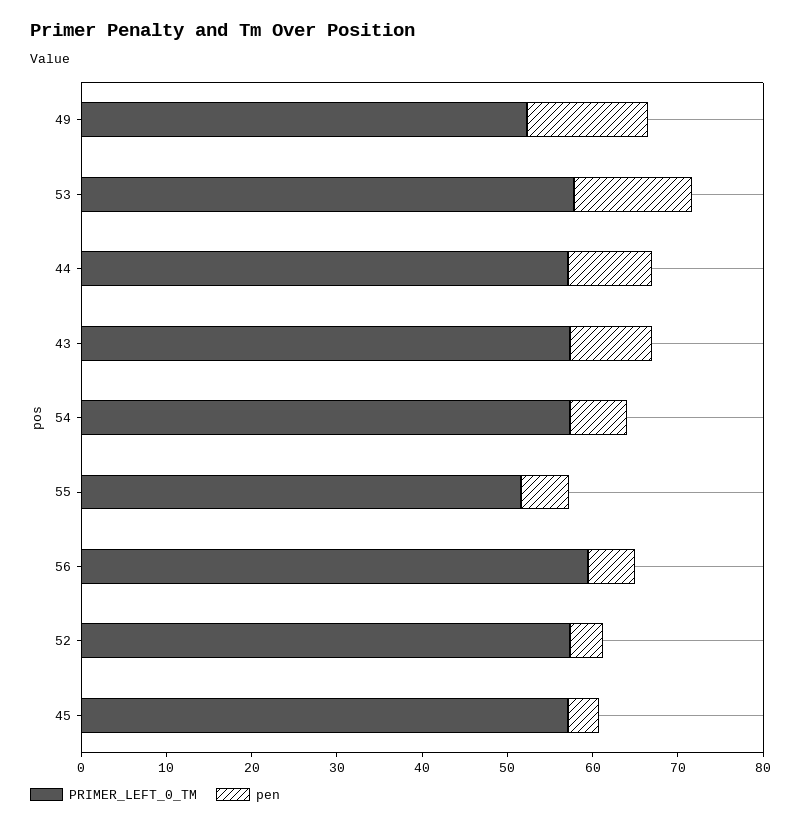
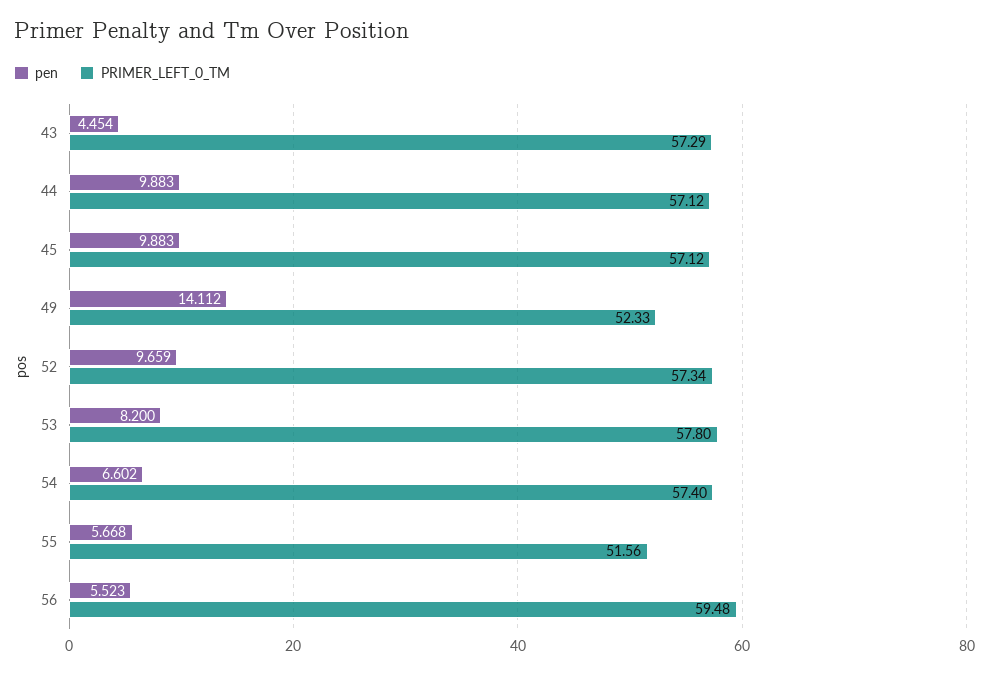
pen, 53: 14 -> 8.2
pen, 43: 10 -> 4.454
pen, 52: 4 -> 9.659
pen, 45: 4 -> 9.883

